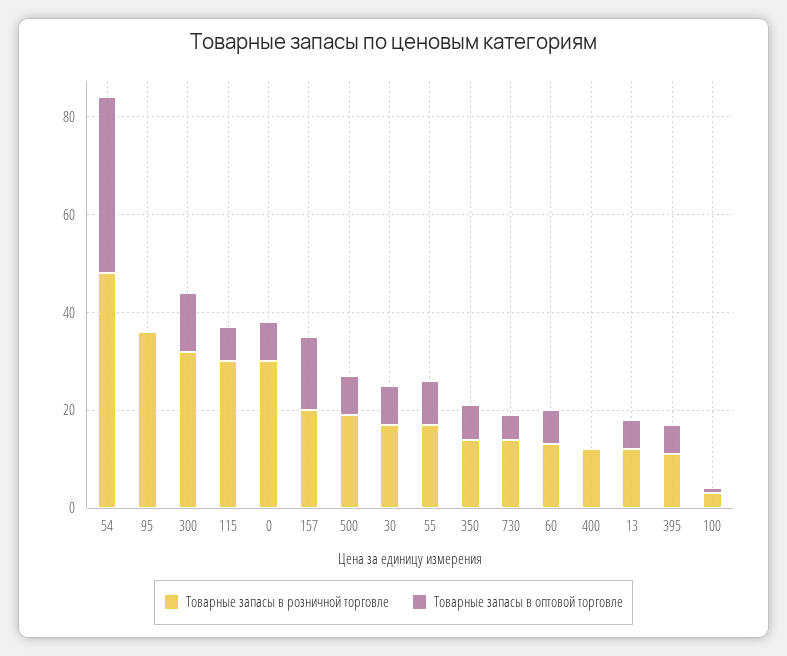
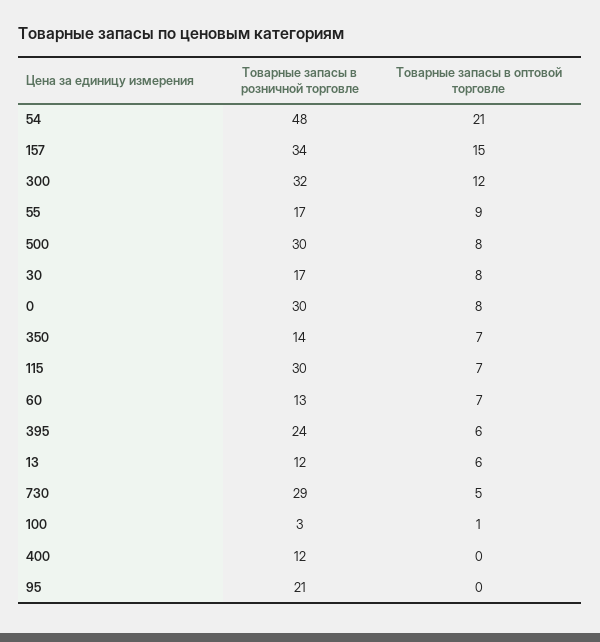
Товарные запасы в оптовой торговле, 54: 35 -> 21
Товарные запасы в розничной торговле, 95: 35 -> 21
Товарные запасы в розничной торговле, 157: 20 -> 34
Товарные запасы в розничной торговле, 500: 20 -> 30
Товарные запасы в розничной торговле, 730: 15 -> 29
Товарные запасы в розничной торговле, 395: 10 -> 24

